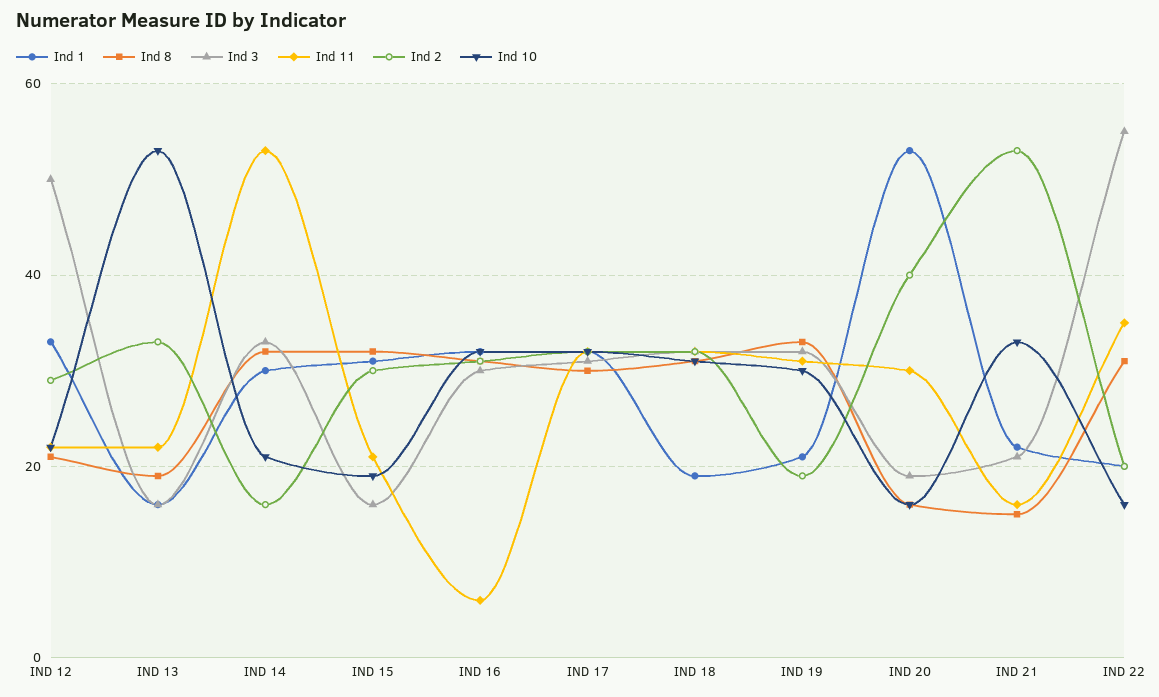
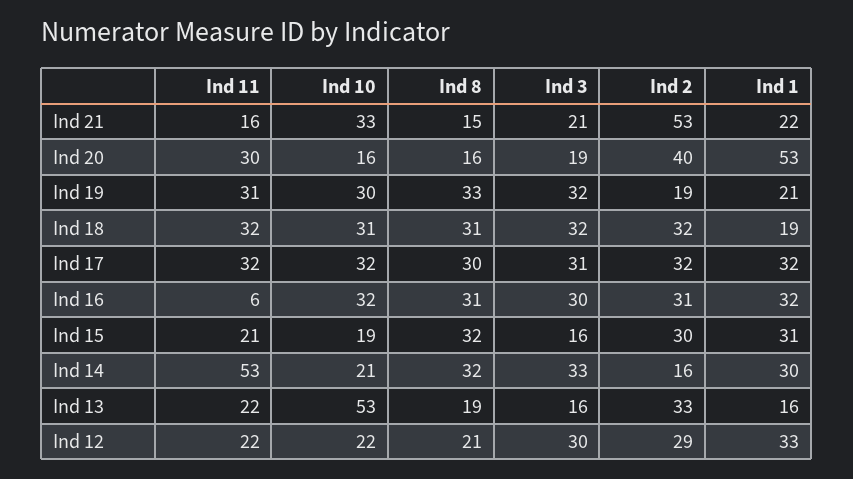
Ind 3, IND 12: 50 -> 30
Ind 1, IND 22: 20 -> none
Ind 8, IND 22: 30 -> none
Ind 3, IND 22: 55 -> none
Ind 11, IND 22: 35 -> none
Ind 2, IND 22: 20 -> none
Ind 10, IND 22: 15 -> none

